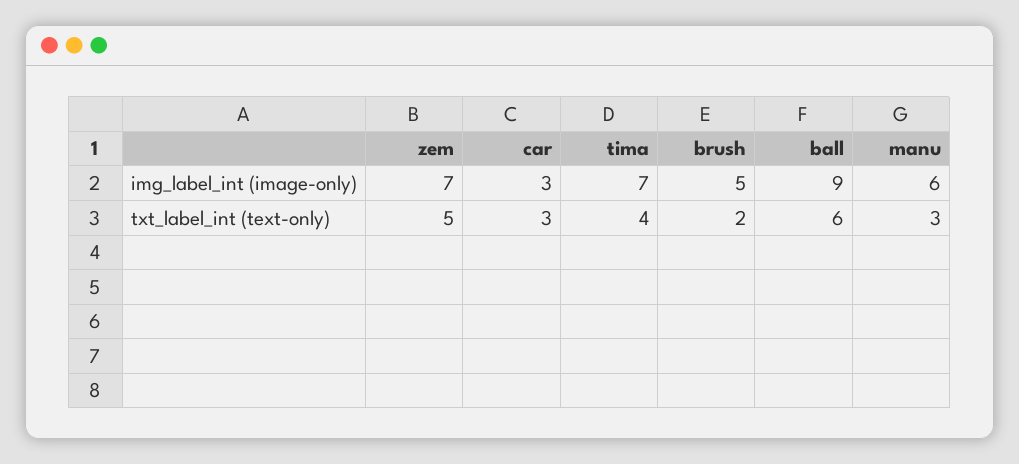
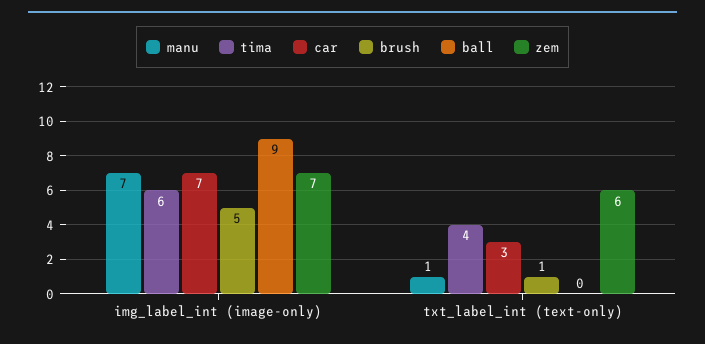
car, img_label_int (image-only): 3 -> 7
tima, img_label_int (image-only): 7 -> 6
manu, img_label_int (image-only): 6 -> 7
zem, txt_label_int (text-only): 5 -> 6
brush, txt_label_int (text-only): 2 -> 1
ball, txt_label_int (text-only): 6 -> 0
manu, txt_label_int (text-only): 3 -> 1

